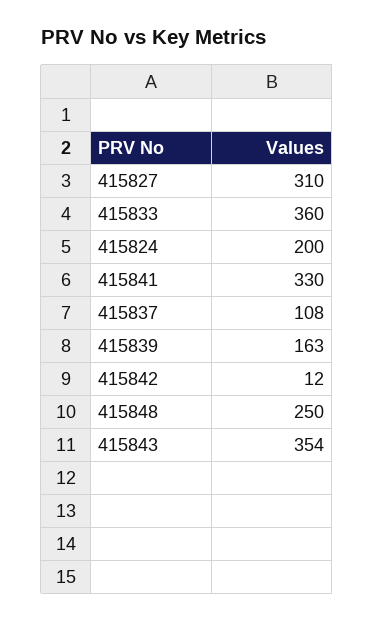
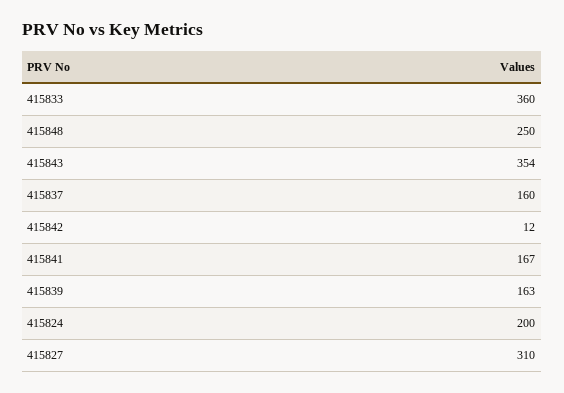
415841: 330 -> 167
415837: 108 -> 160

